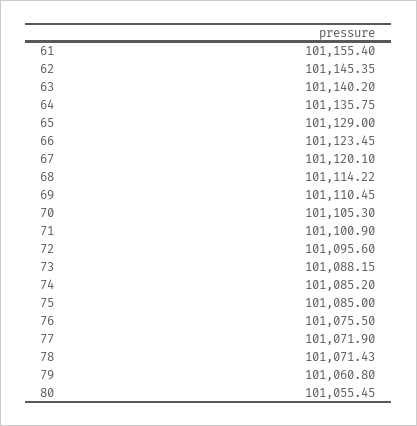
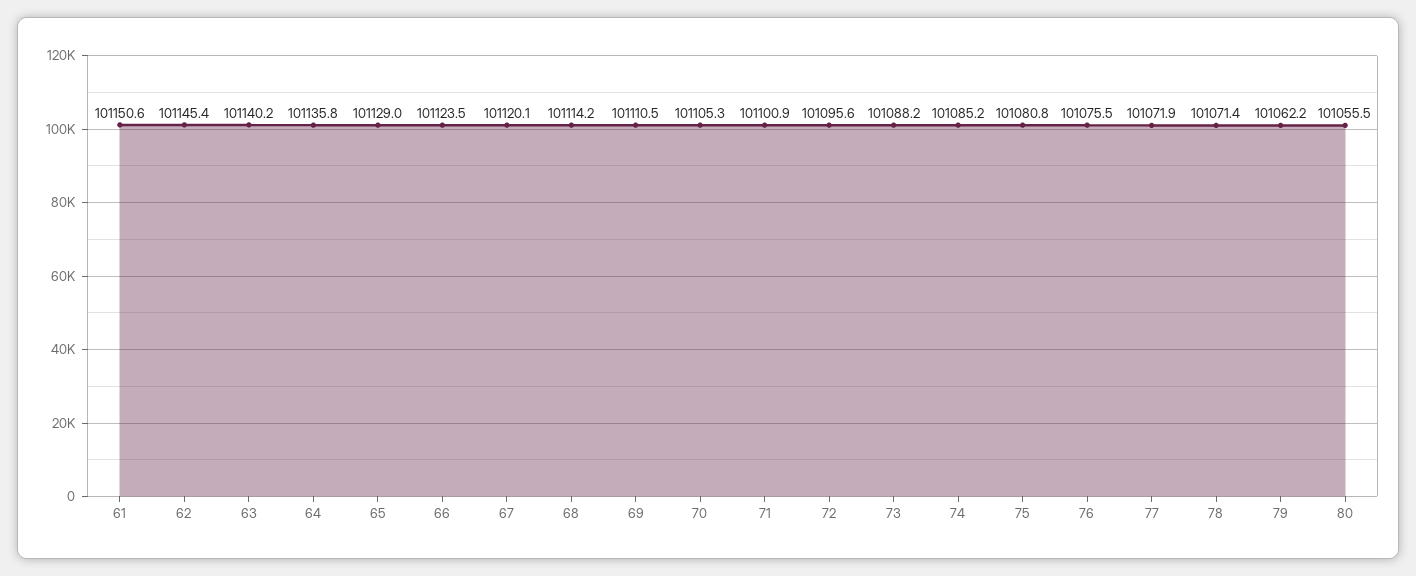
61: 101155.4 -> 101150.6
75: 101085 -> 101080.8
79: 101060.8 -> 101062.2

